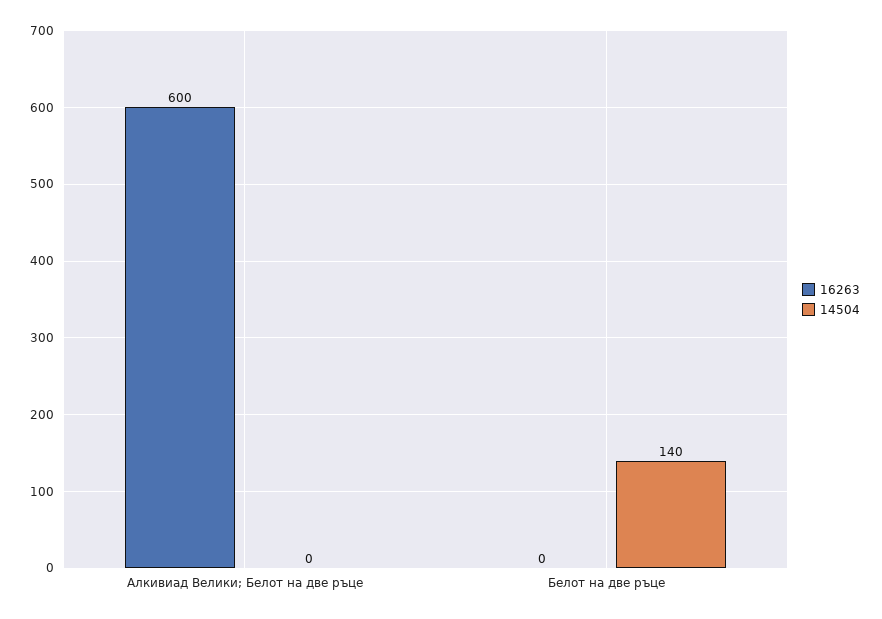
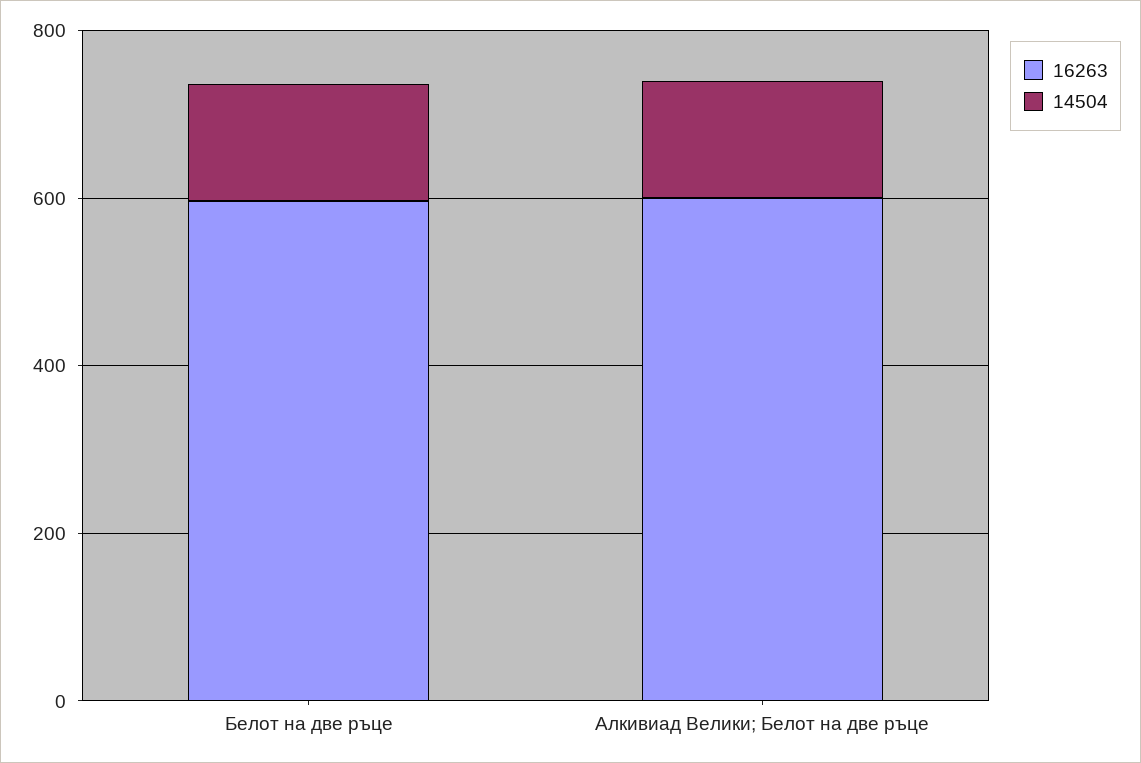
14504, Алкивиад Велики; Белот на две ръце: 0 -> 150
16263, Белот на две ръце: 0 -> 600

